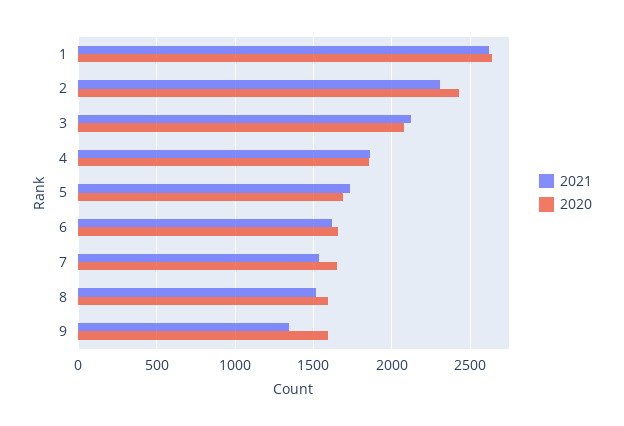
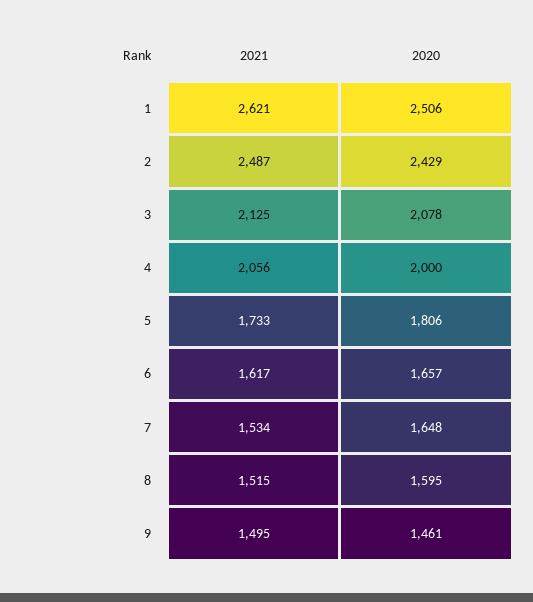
2020, 1: 2650 -> 2506
2021, 2: 2300 -> 2487
2021, 4: 1850 -> 2056
2020, 4: 1850 -> 2000
2020, 5: 1700 -> 1806
2021, 9: 1350 -> 1495
2020, 9: 1600 -> 1461

